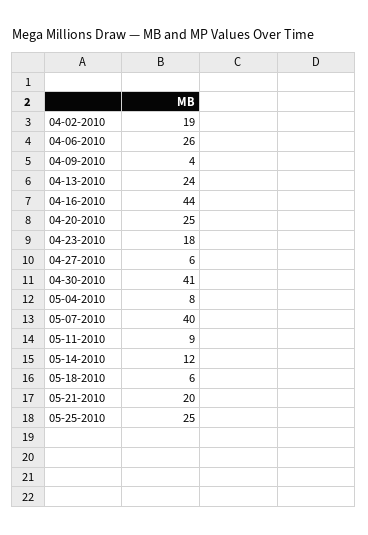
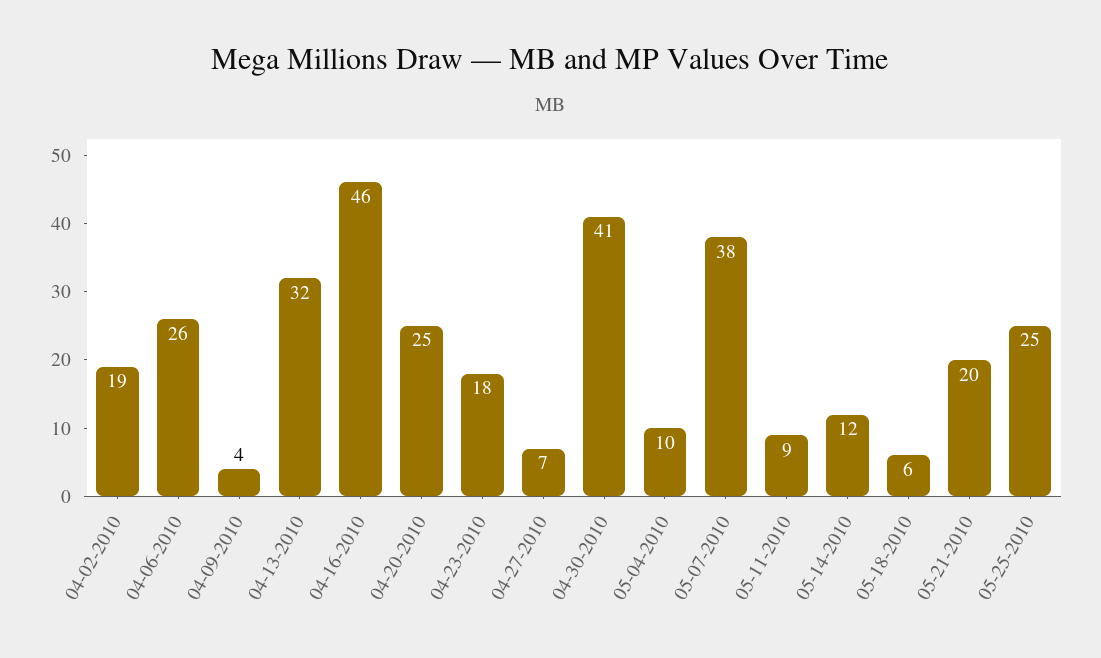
04-13-2010: 24 -> 32
04-16-2010: 44 -> 46
04-27-2010: 6 -> 7
05-04-2010: 8 -> 10
05-07-2010: 40 -> 38

